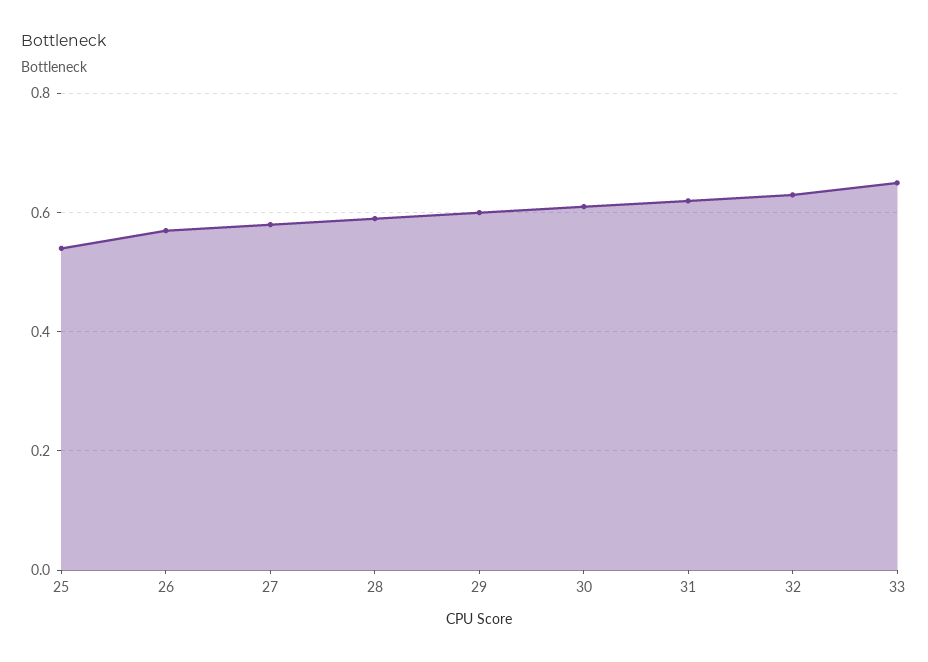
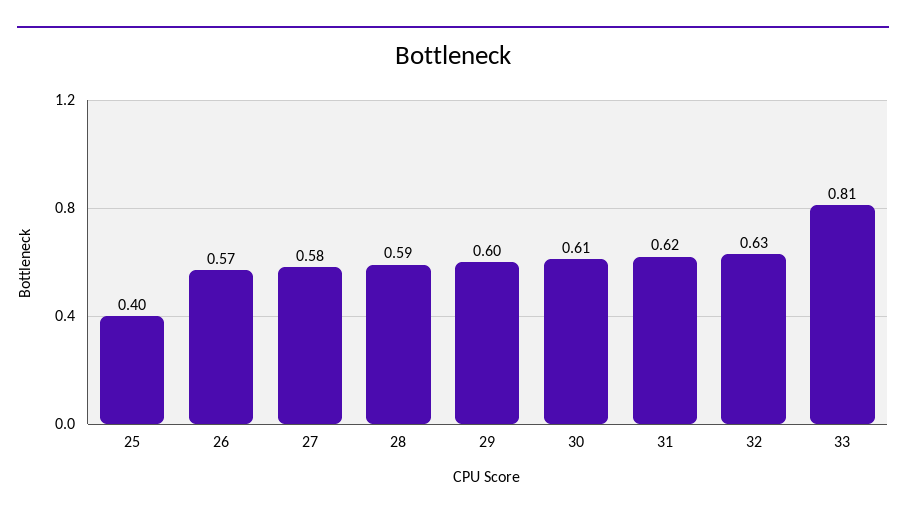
25: 0.55 -> 0.4
33: 0.65 -> 0.81

